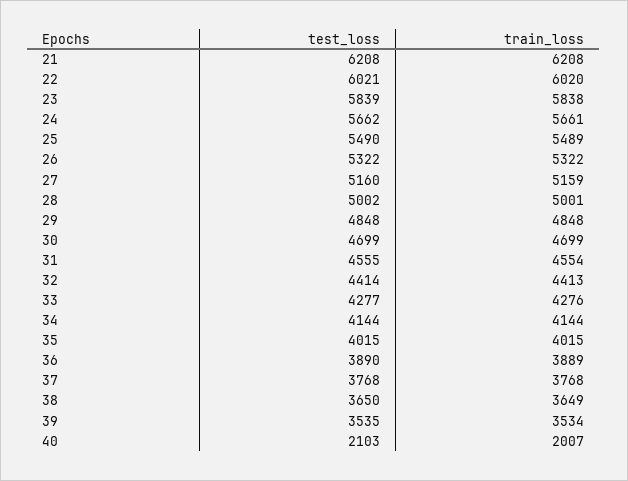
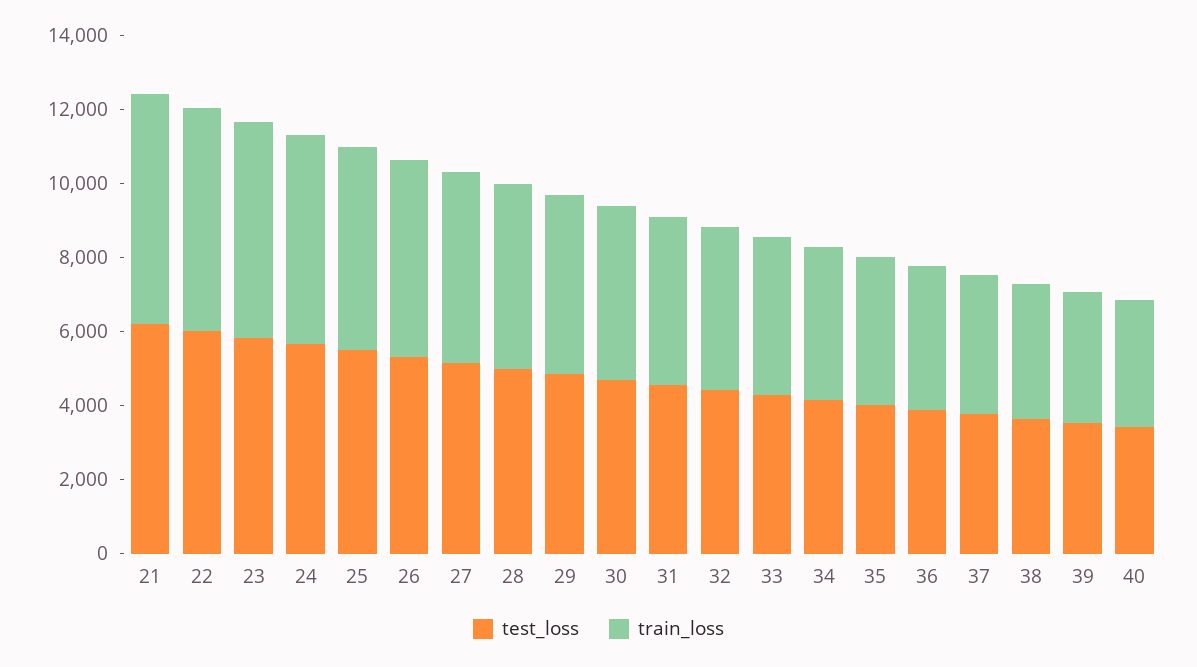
test_loss, 40: 2103 -> 3500
train_loss, 40: 2007 -> 3500

